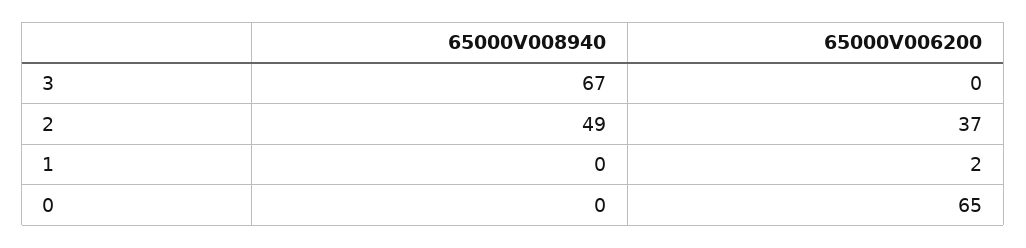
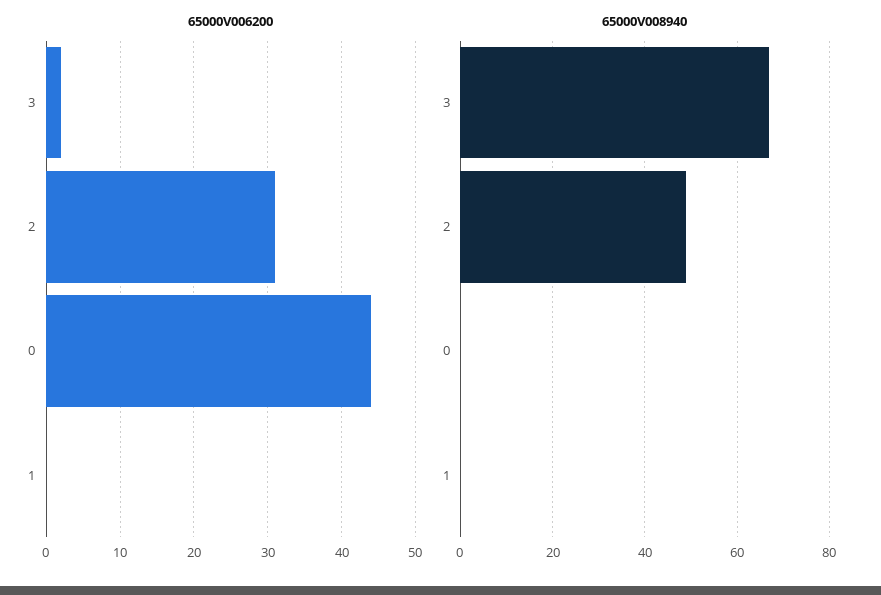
65000V006200, 3: 0 -> 2
65000V006200, 2: 37 -> 31
65000V006200, 1: 2 -> 0
65000V006200, 0: 65 -> 44

